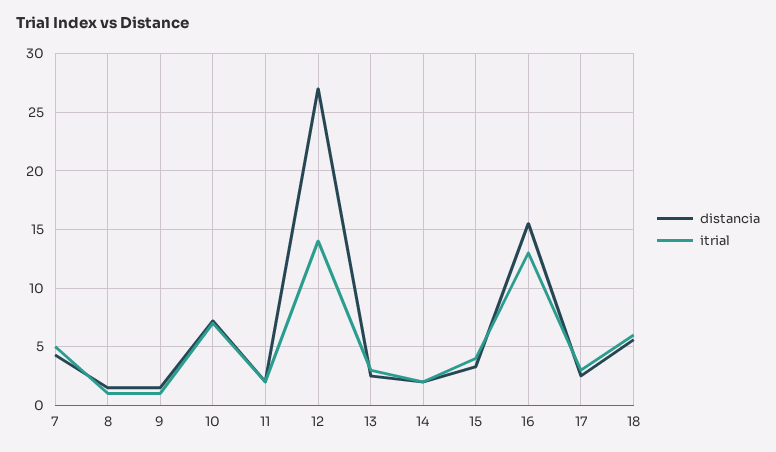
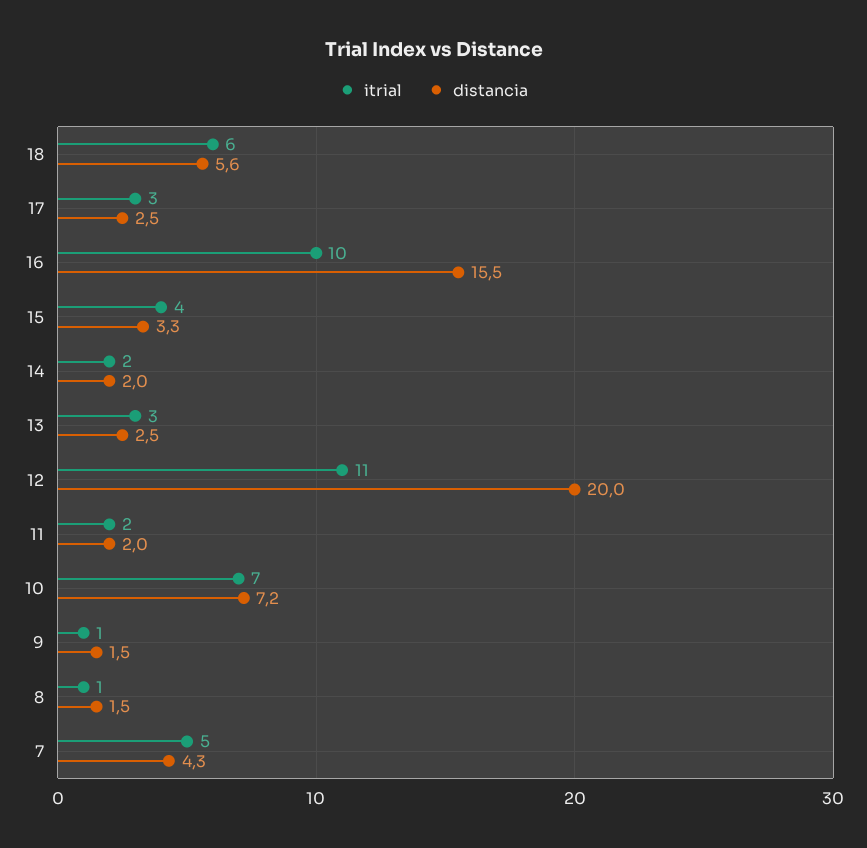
distancia, 12: 27 -> 20
itrial, 12: 14 -> 11
itrial, 16: 13 -> 10

